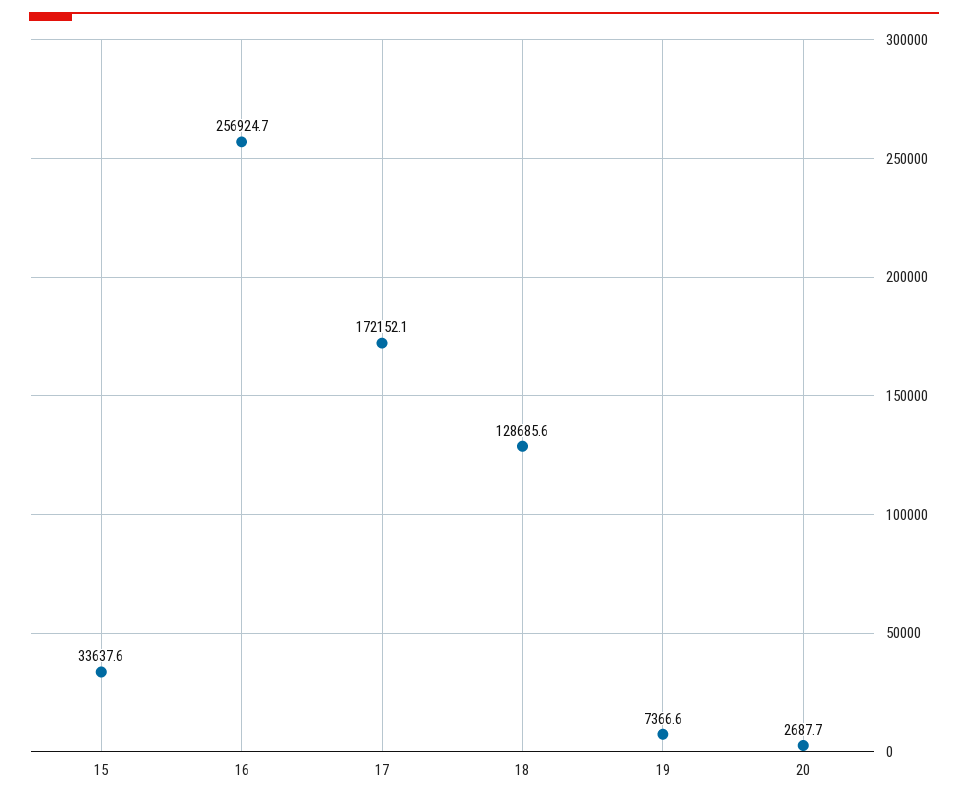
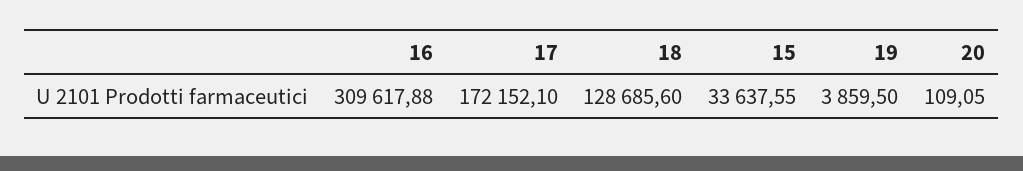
16: 256924.7 -> 309617.88
19: 7366.6 -> 3859.5
20: 2687.7 -> 109.05

